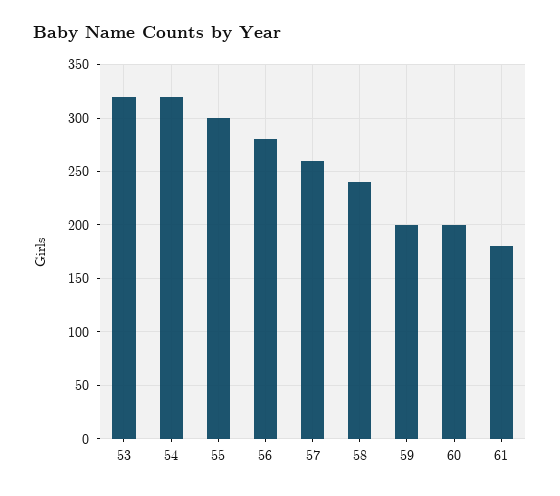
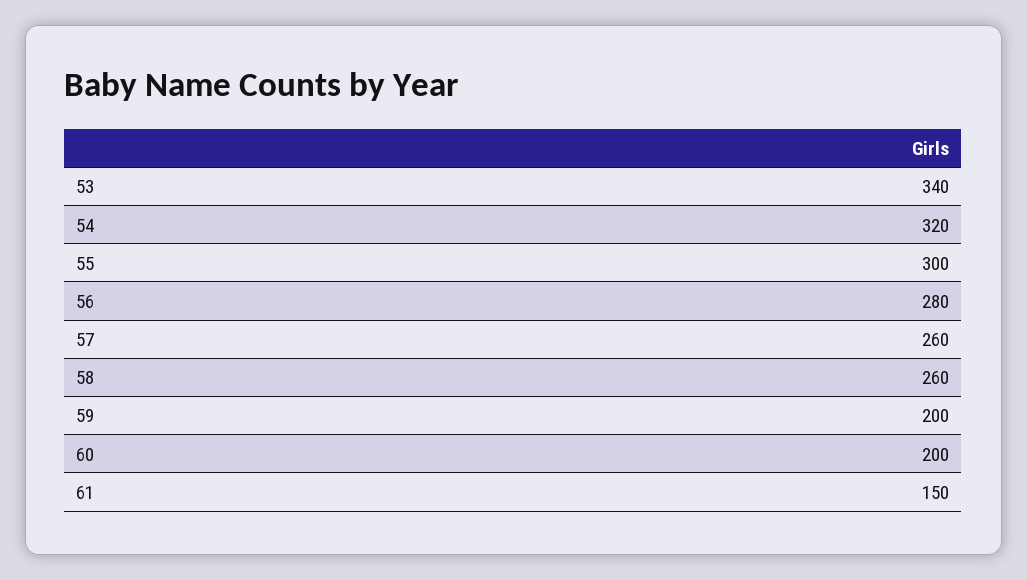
53: 320 -> 340
58: 240 -> 260
61: 180 -> 150

